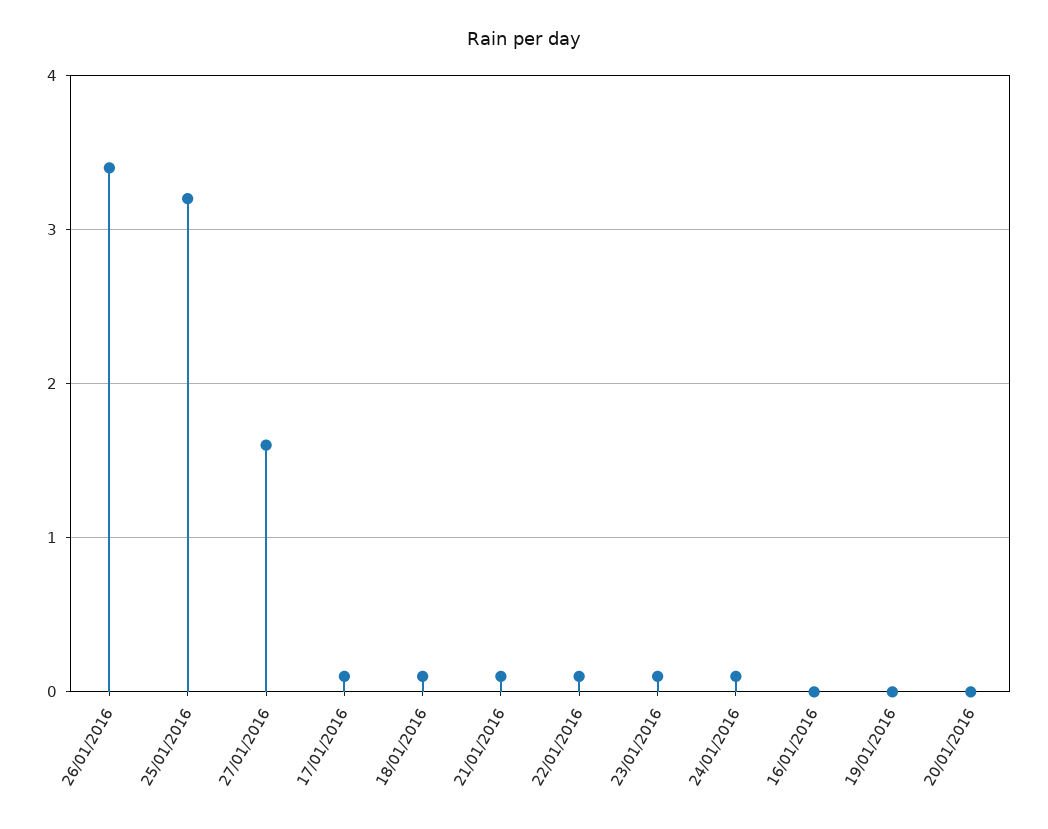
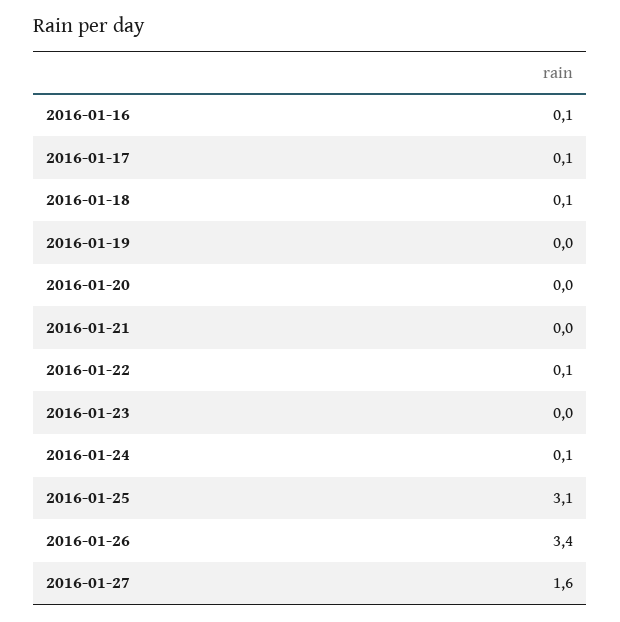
25/01/2016: 3.2 -> 3.1
21/01/2016: 0.1 -> 0
23/01/2016: 0.1 -> 0
16/01/2016: 0 -> 0.1

